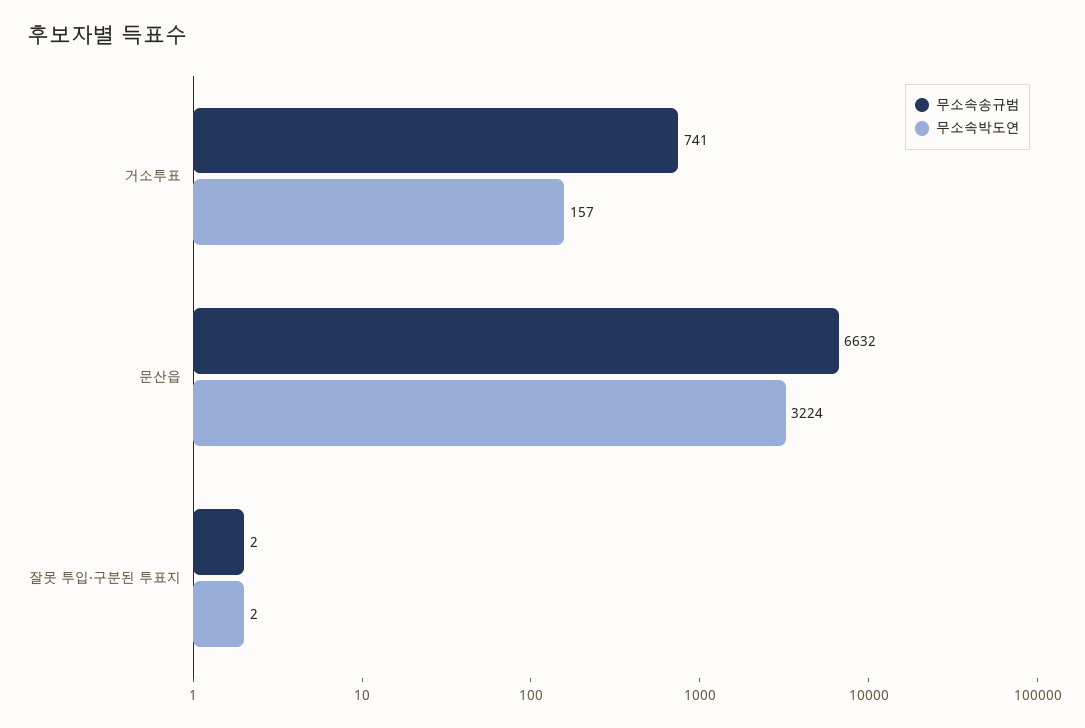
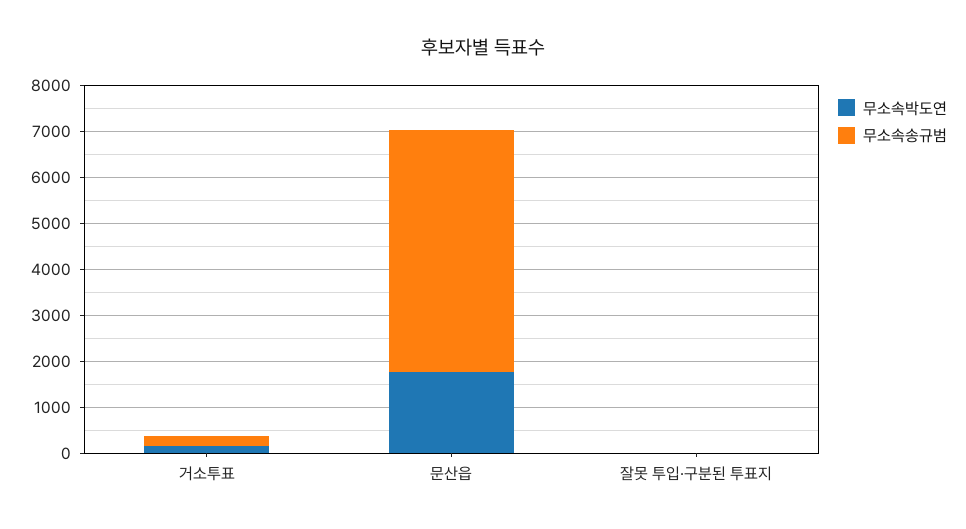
무소속송규범, 거소투표: 741 -> 200
무소속송규범, 문산읍: 6632 -> 5200
무소속박도연, 문산읍: 3224 -> 1800

